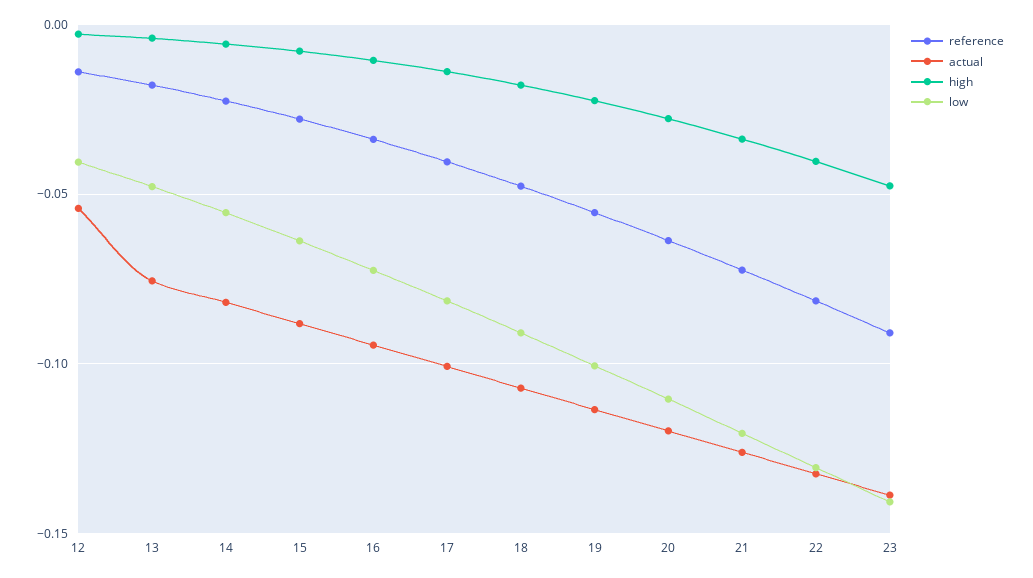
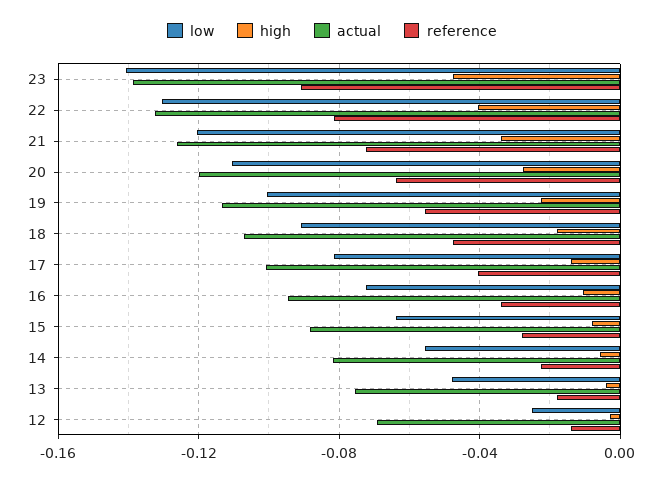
actual, 12: -0.055 -> -0.07
low, 12: -0.04 -> -0.025

